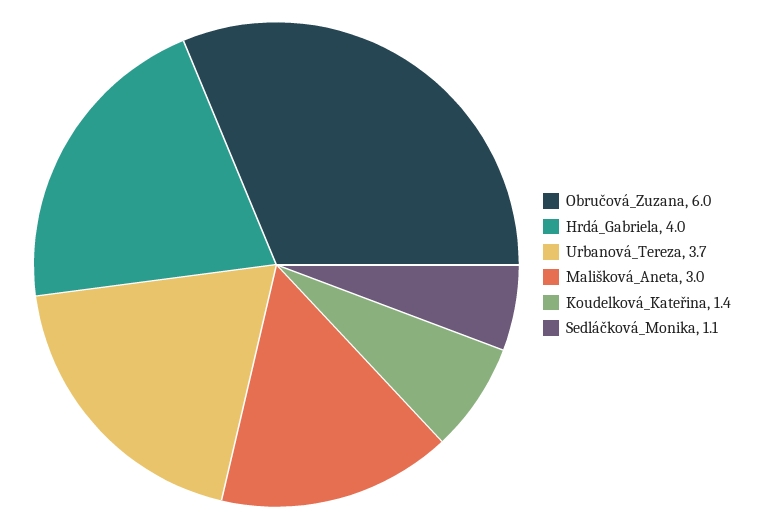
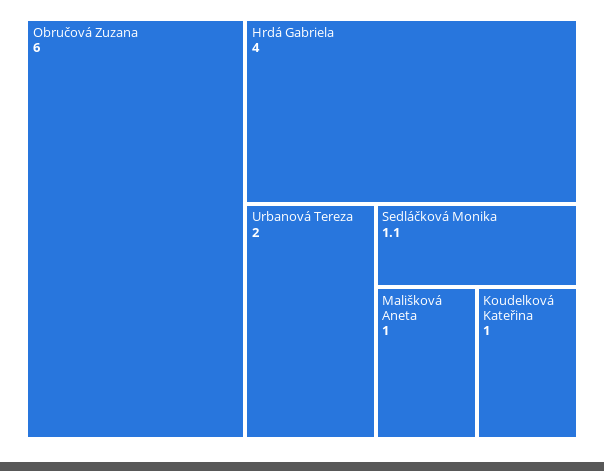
Urbanová_Tereza: 3.7 -> 2
Mališková_Aneta: 3 -> 1
Koudelková_Kateřina: 1.4 -> 1

